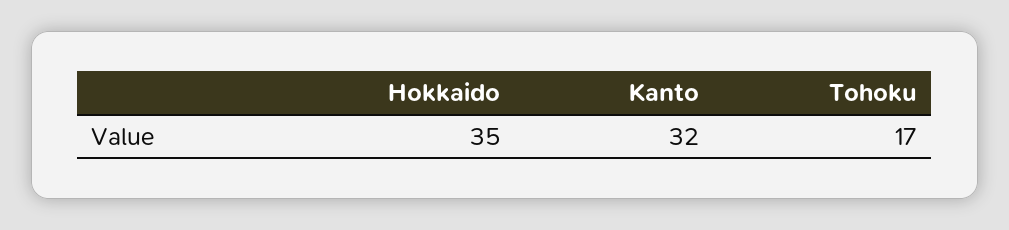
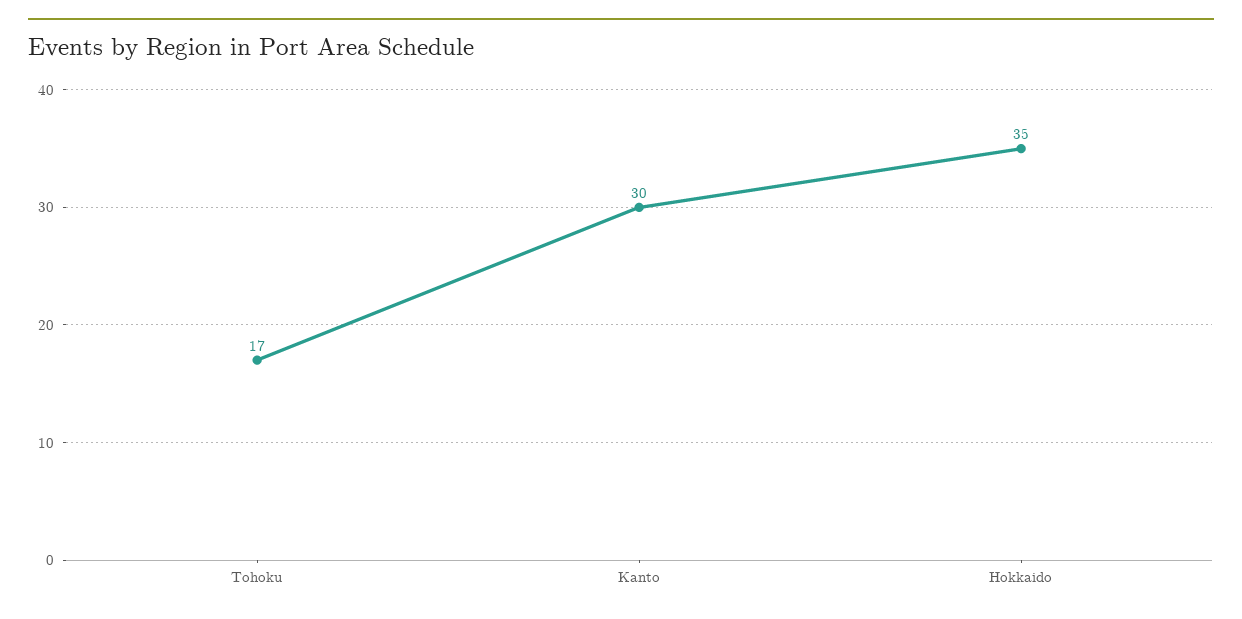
Kanto: 32 -> 30

